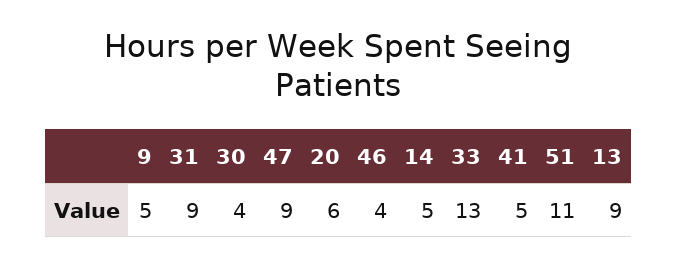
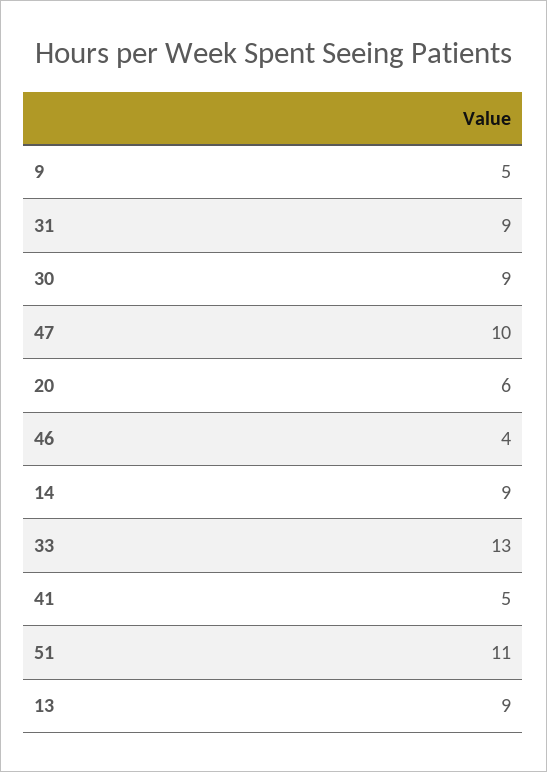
30: 4 -> 9
47: 9 -> 10
14: 5 -> 9

